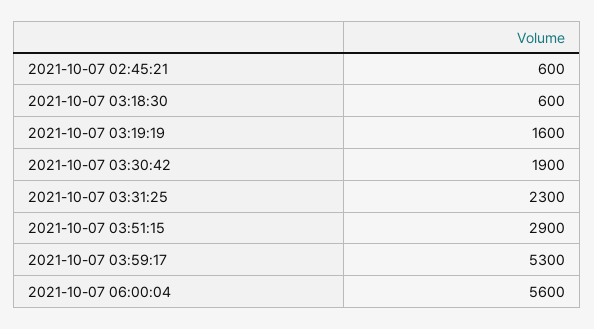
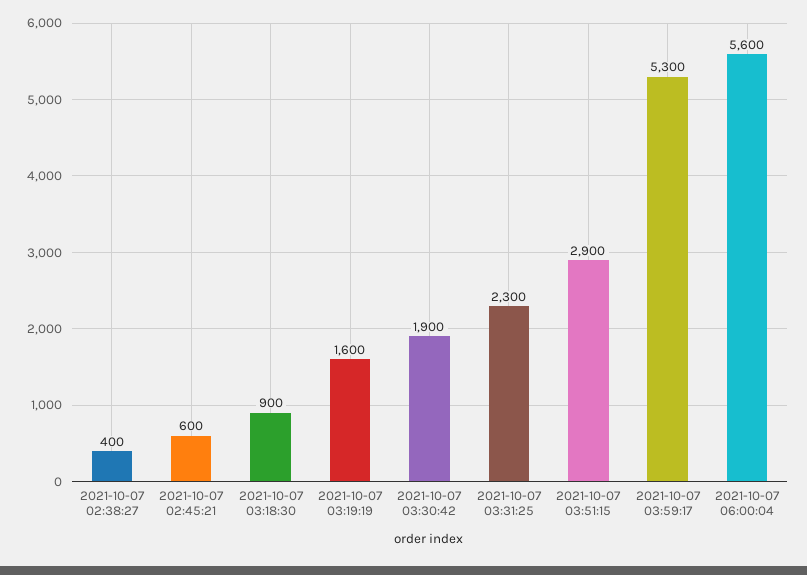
2021-10-07 03:18:30: 600 -> 900
2021-10-07 02:38:27: none -> 400

